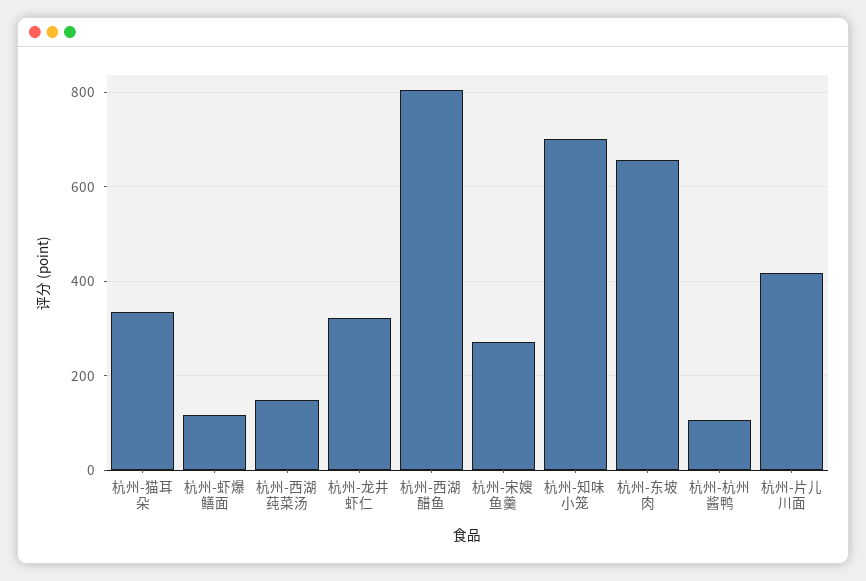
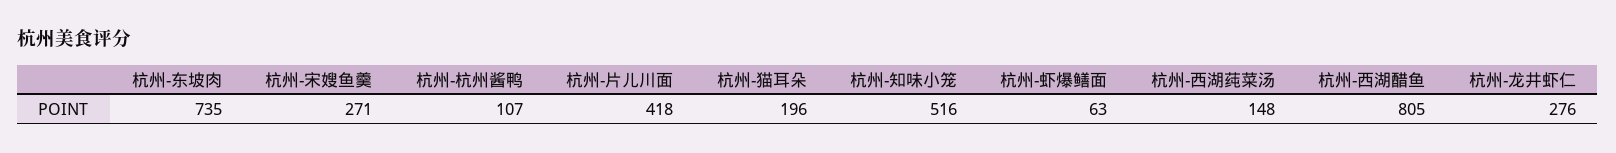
杭州-猫耳朵: 340 -> 196
杭州-虾爆鳝面: 120 -> 63
杭州-龙井虾仁: 320 -> 276
杭州-知味小笼: 700 -> 516
杭州-东坡肉: 660 -> 735

